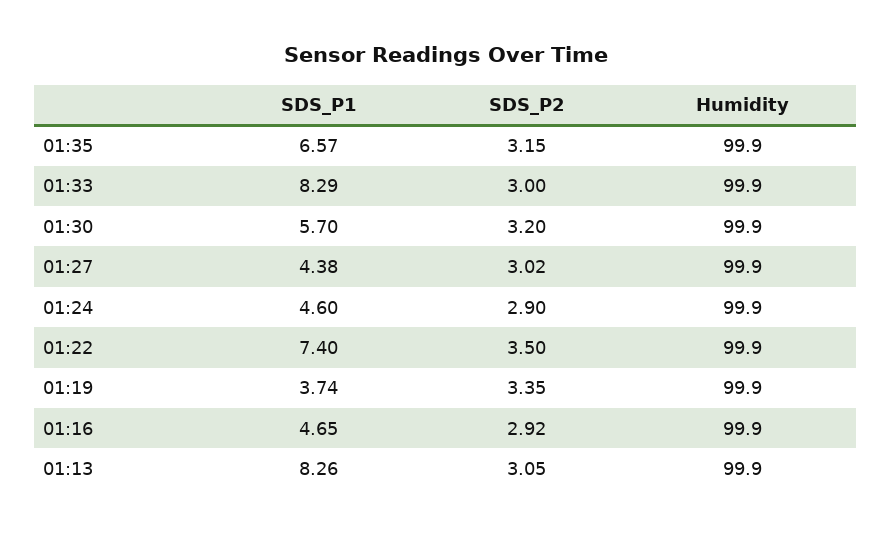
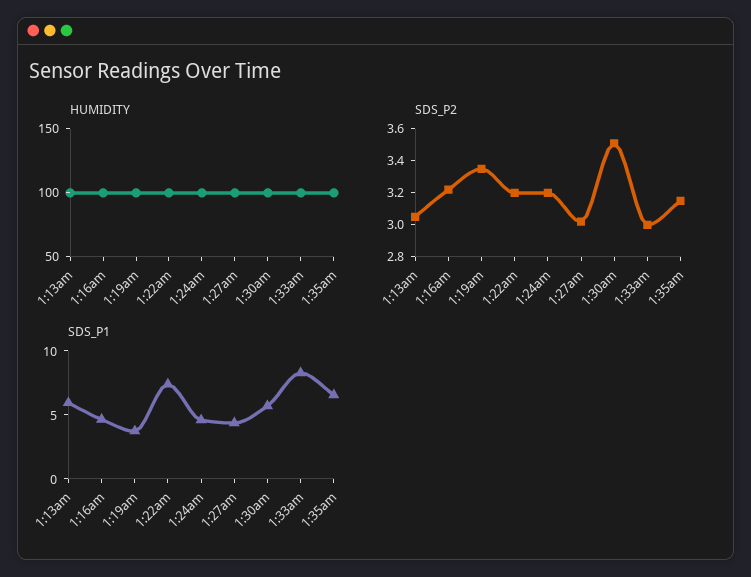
SDS_P2, 01:30: 3.2 -> 3.5
SDS_P2, 01:24: 2.9 -> 3.2
SDS_P2, 01:22: 3.5 -> 3.2
SDS_P2, 01:16: 2.92 -> 3.2
SDS_P1, 01:13: 8.26 -> 6

